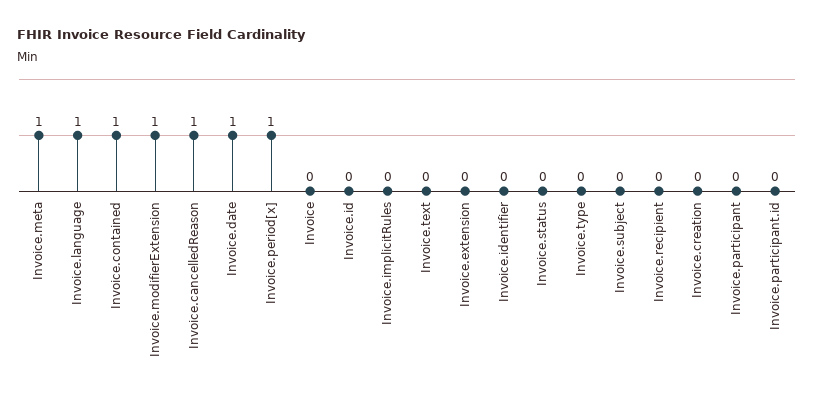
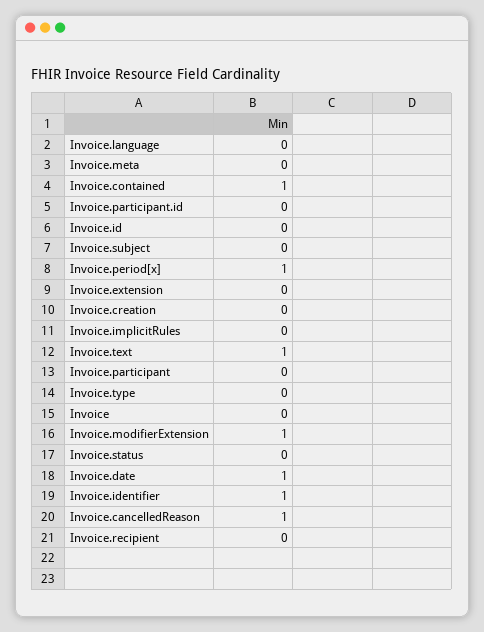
Invoice.meta: 1 -> 0
Invoice.language: 1 -> 0
Invoice.text: 0 -> 1
Invoice.identifier: 0 -> 1

